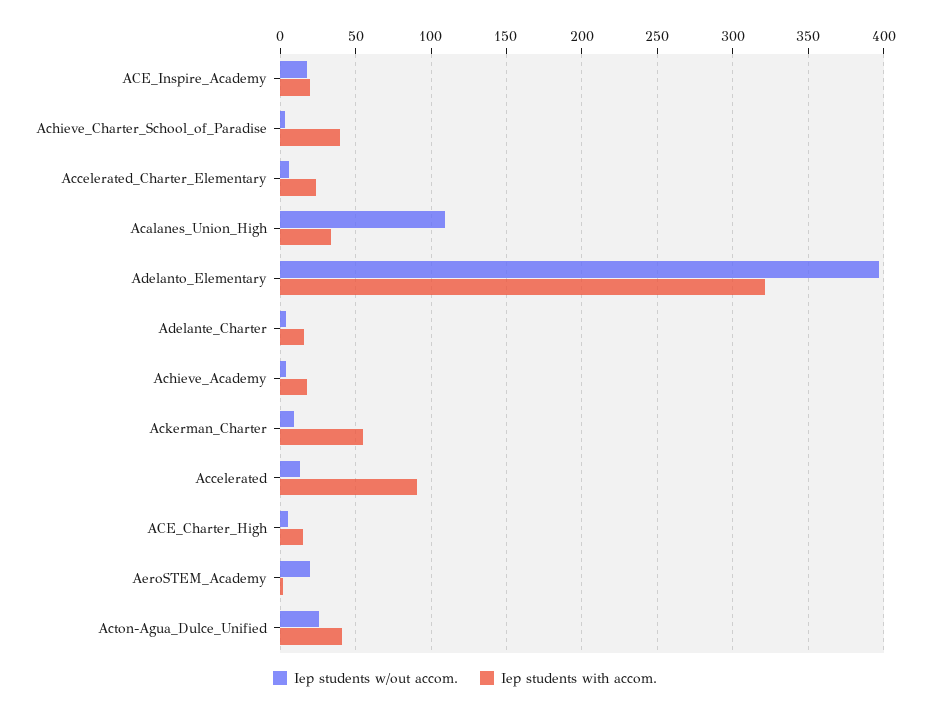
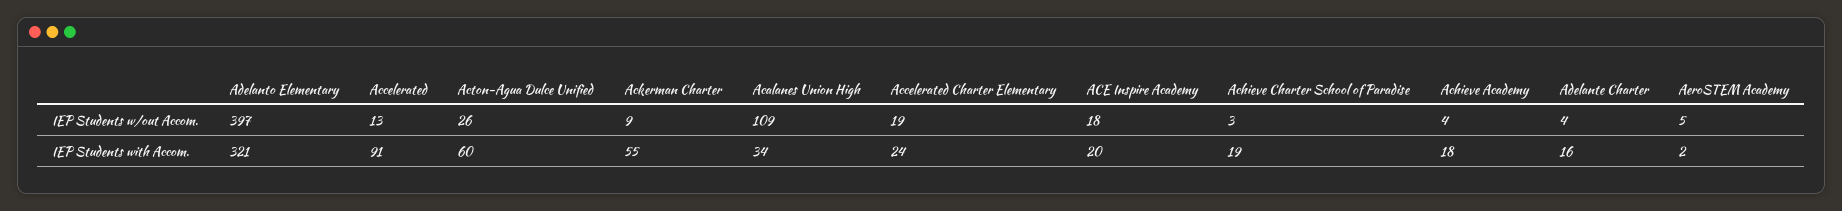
Iep students with accom., Achieve_Charter_School_of_Paradise: 40 -> 19
Iep students w/out accom., Accelerated_Charter_Elementary: 5 -> 19
Iep students w/out accom., ACE_Charter_High: 5 -> none
Iep students with accom., ACE_Charter_High: 15 -> none
Iep students w/out accom., AeroSTEM_Academy: 20 -> 5
Iep students with accom., Acton-Agua_Dulce_Unified: 40 -> 60

